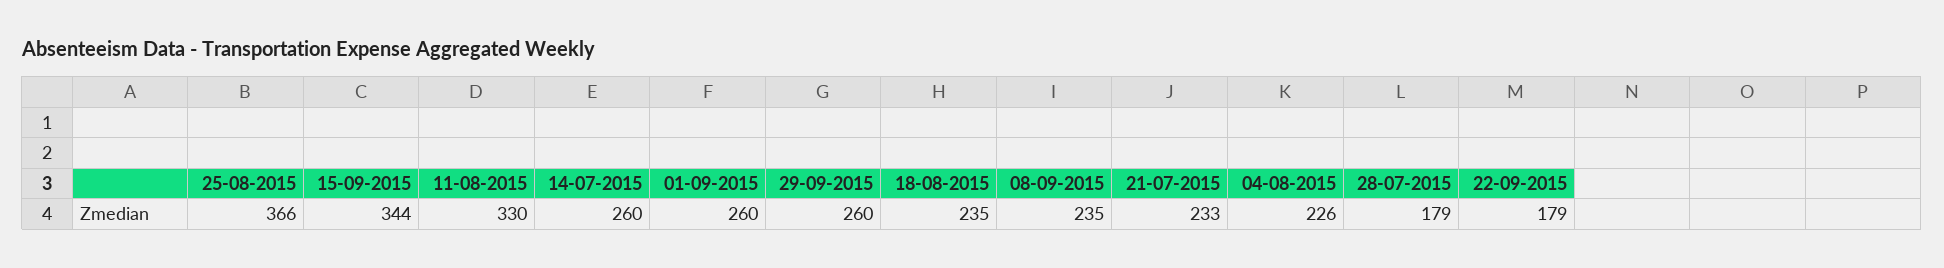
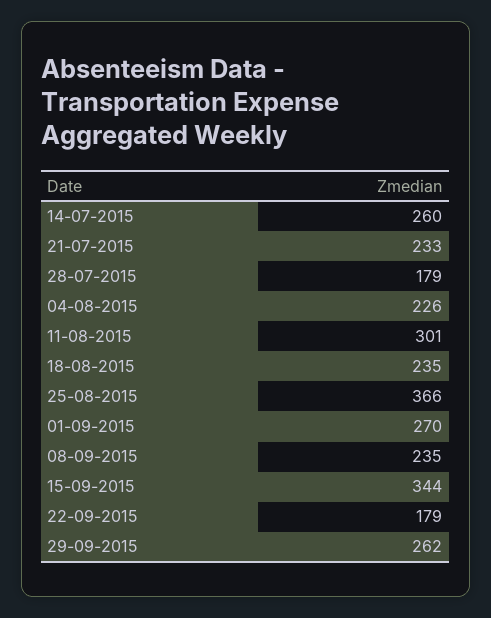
11-08-2015: 330 -> 301
01-09-2015: 260 -> 270
29-09-2015: 260 -> 262

